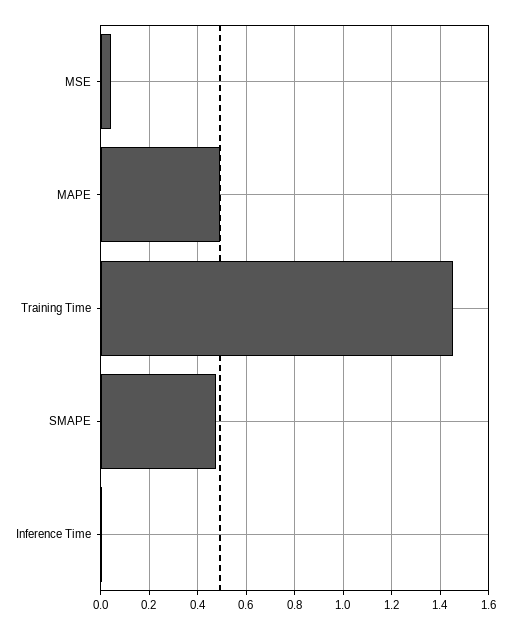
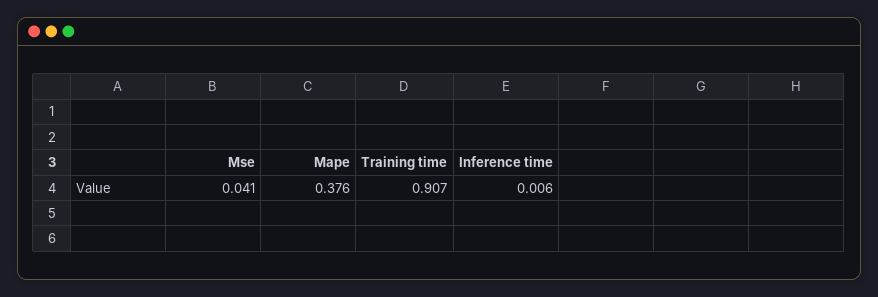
MAPE: 0.5 -> 0.376
Training Time: 1.45 -> 0.907
SMAPE: 0.475 -> none

